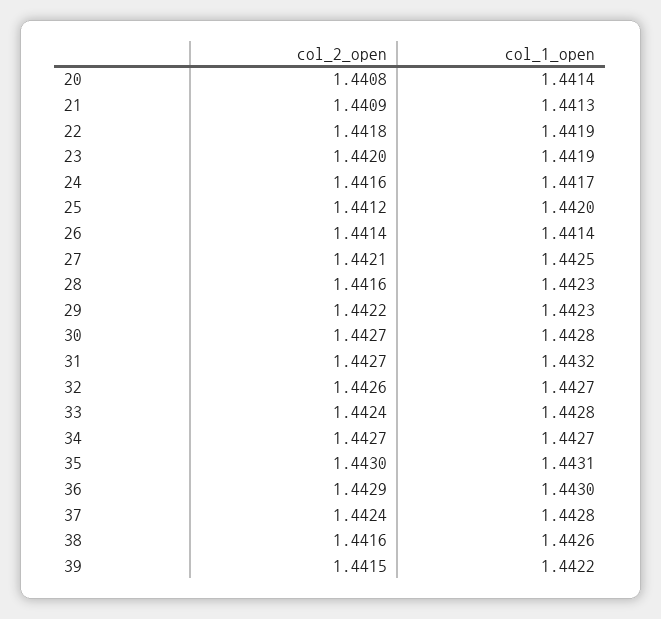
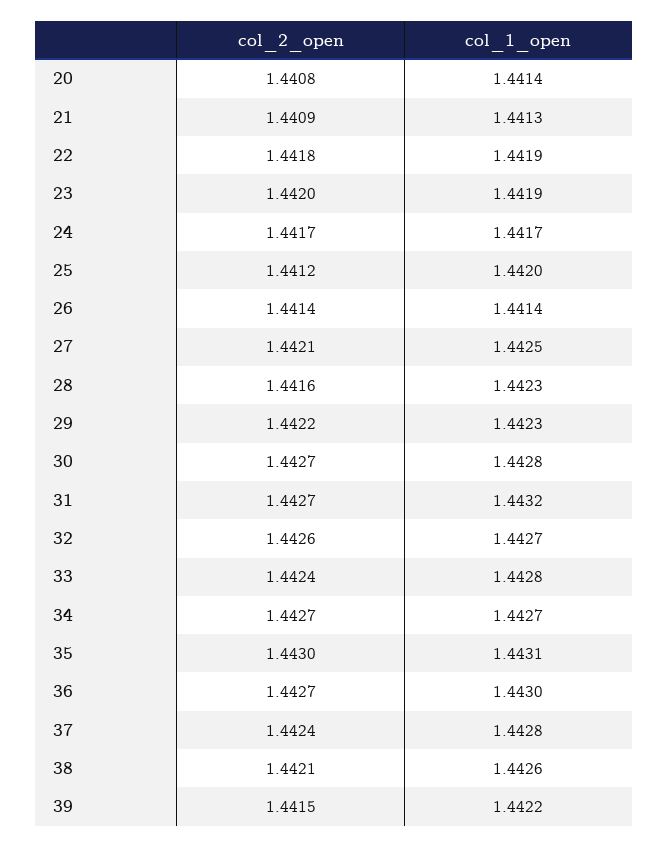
col_2_open, 24: 1.4416 -> 1.4417
col_2_open, 36: 1.4429 -> 1.4427
col_2_open, 38: 1.4416 -> 1.4421

